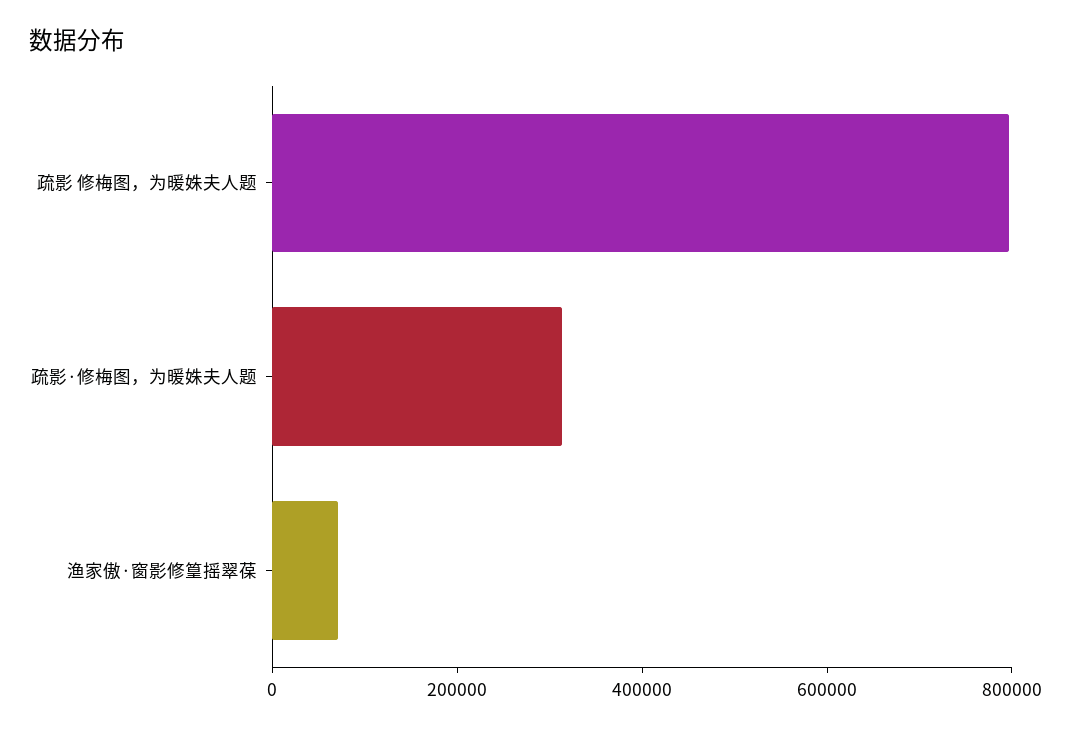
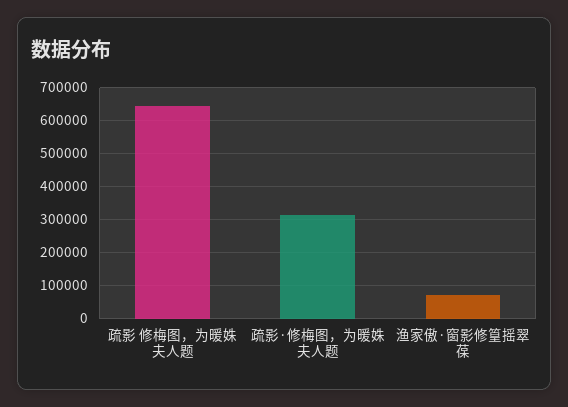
疏影 修梅图，为暖姝夫人题: 800000 -> 640000

